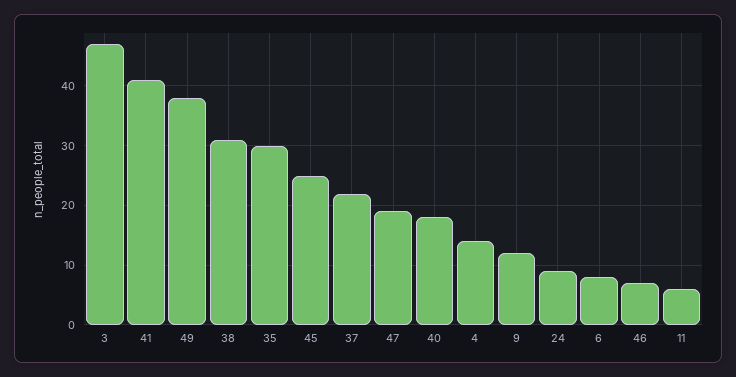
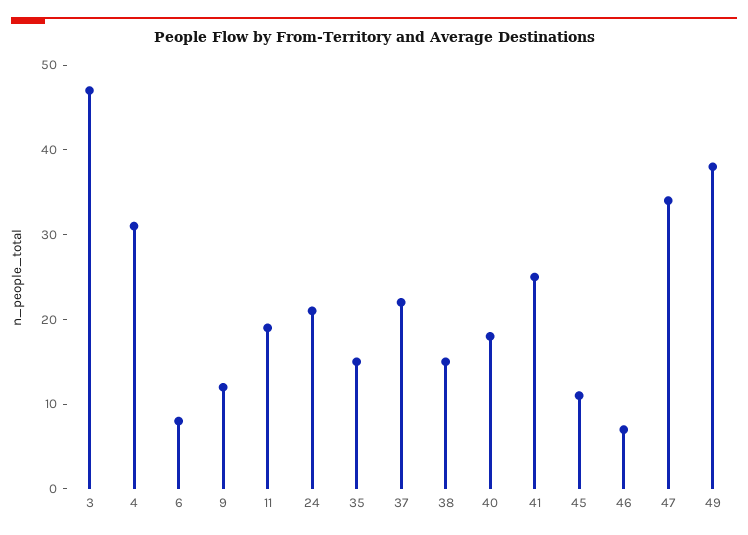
41: 40 -> 25
38: 30 -> 15
35: 30 -> 15
45: 25 -> 11
47: 20 -> 34
4: 15 -> 31
24: 10 -> 21
11: 5 -> 19

